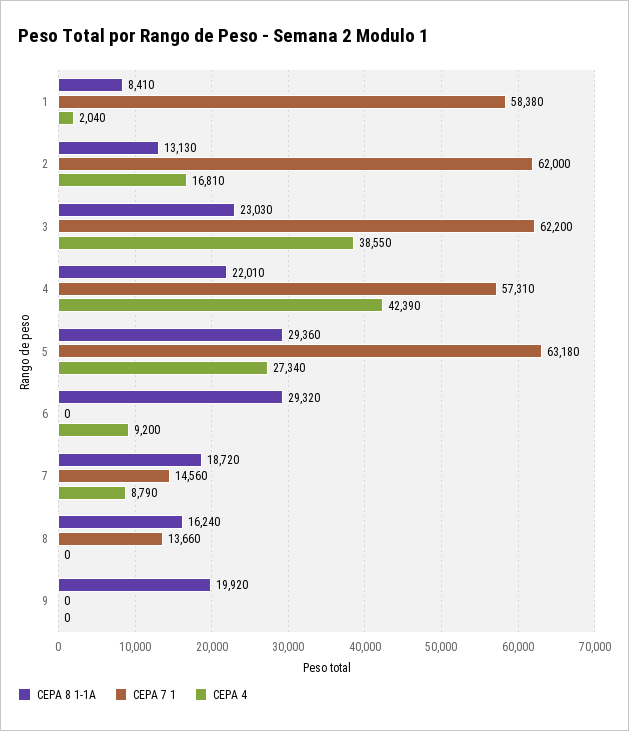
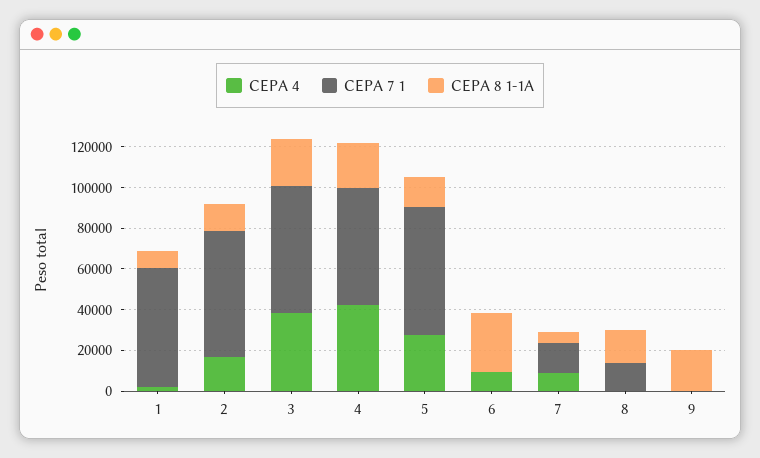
CEPA 8 1-1A, 5: 29360 -> 15000
CEPA 8 1-1A, 7: 18720 -> 5000

